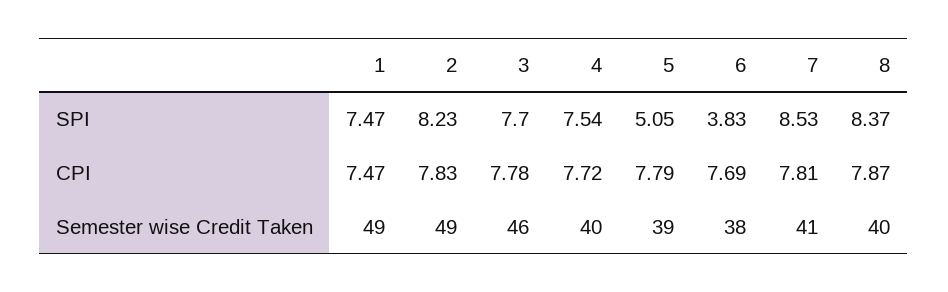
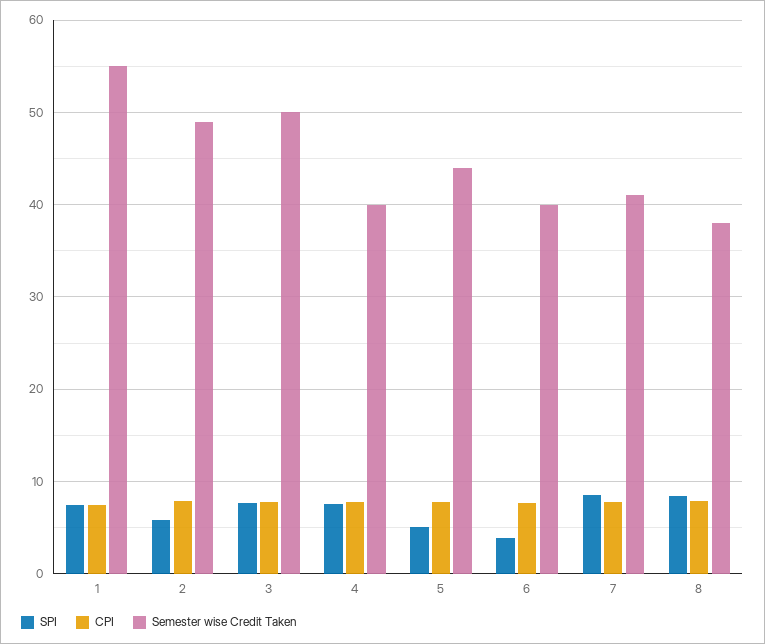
SPI, 2: 8.23 -> 6
Semester wise Credit Taken, 1: 49 -> 55
Semester wise Credit Taken, 3: 46 -> 50
Semester wise Credit Taken, 5: 39 -> 44
Semester wise Credit Taken, 6: 38 -> 40
Semester wise Credit Taken, 8: 40 -> 38

